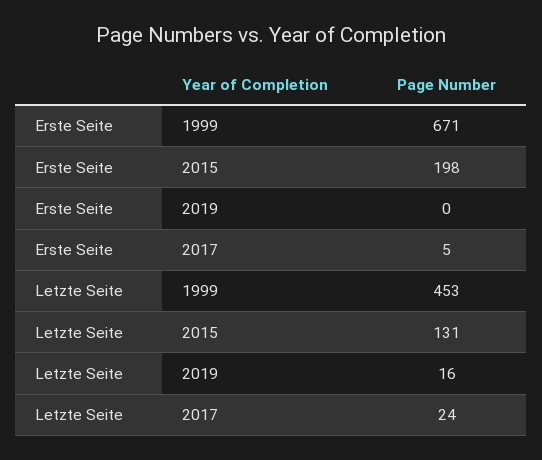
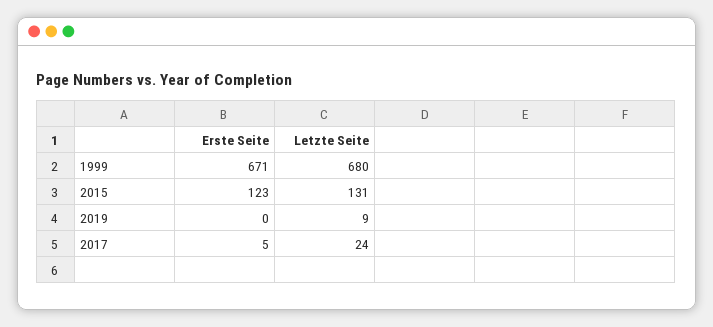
Erste Seite, 2015: 198 -> 123
Letzte Seite, 1999: 453 -> 680
Letzte Seite, 2019: 16 -> 9

